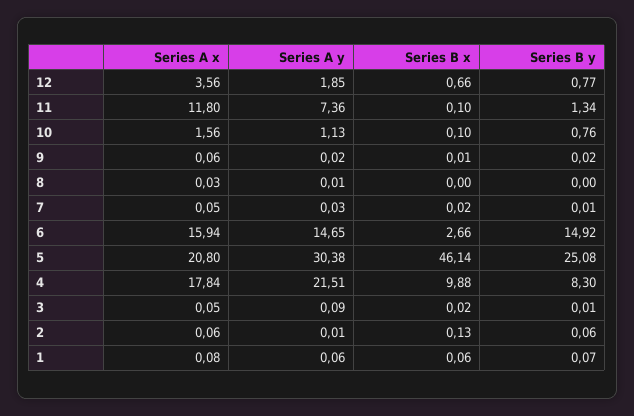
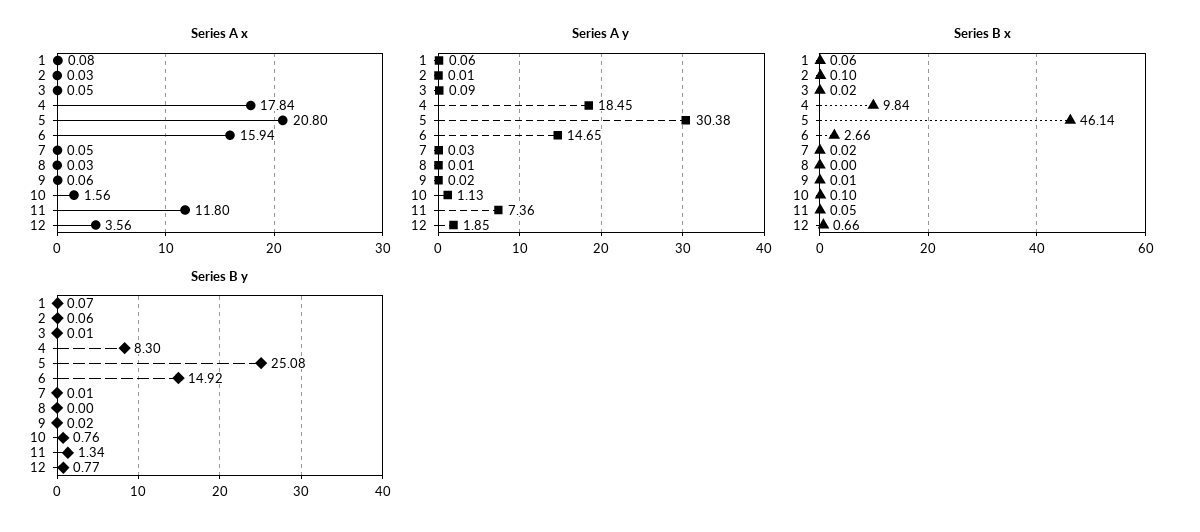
Series B x, 11: 0.1 -> 0.05
Series A y, 4: 21.51 -> 18.45
Series B x, 4: 9.88 -> 9.84
Series A x, 2: 0.06 -> 0.03
Series B x, 2: 0.13 -> 0.1

